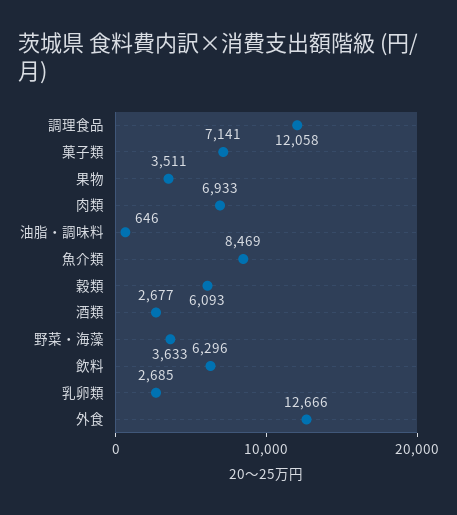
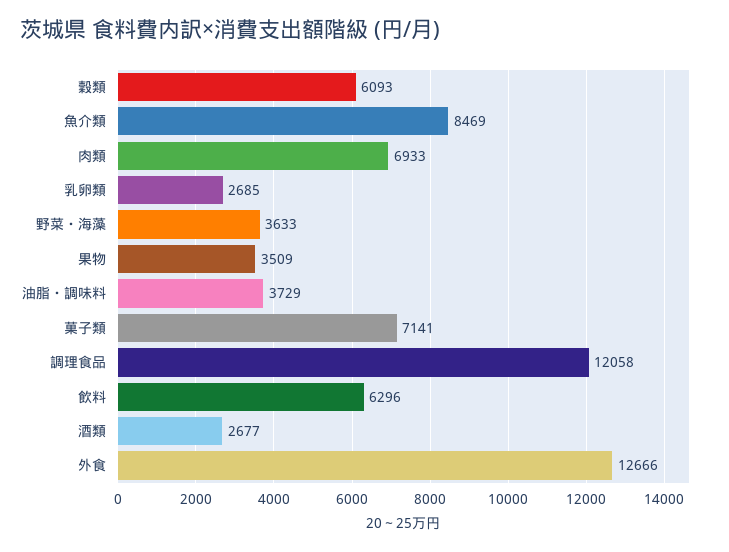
果物: 3511 -> 3509
油脂・調味料: 646 -> 3729

